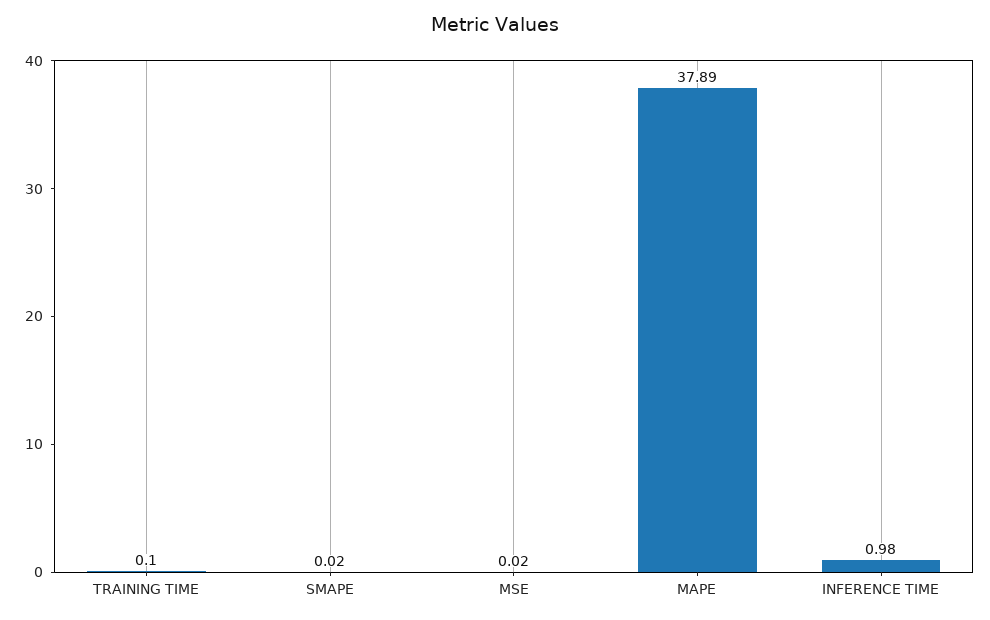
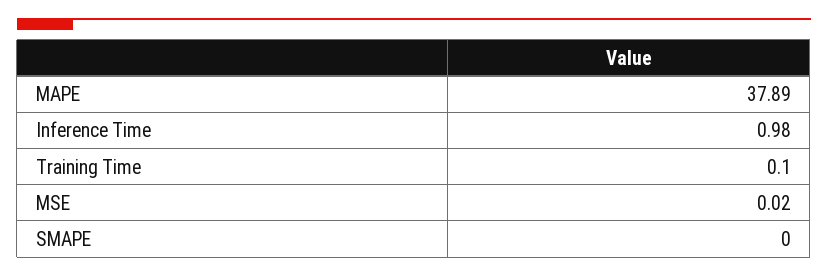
SMAPE: 0.02 -> 0

